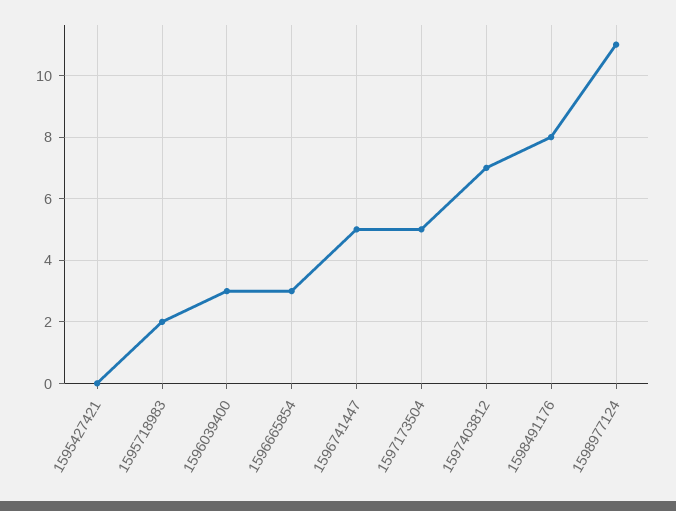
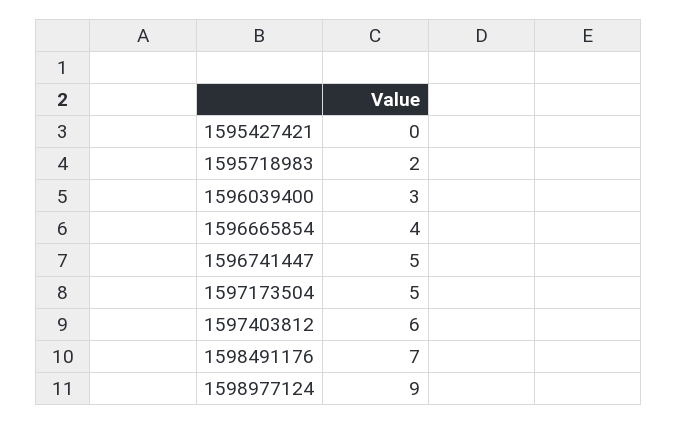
1596665854: 3 -> 4
1597403812: 7 -> 6
1598491176: 8 -> 7
1598977124: 11 -> 9

